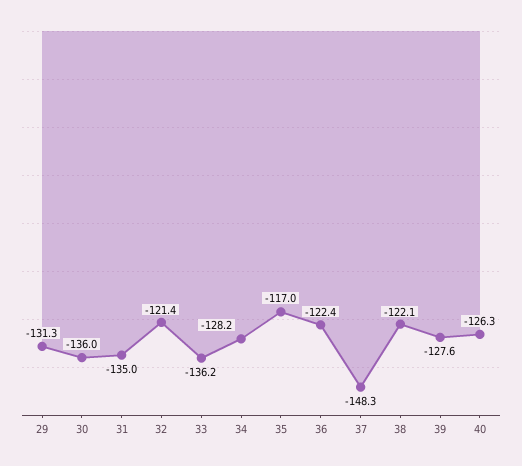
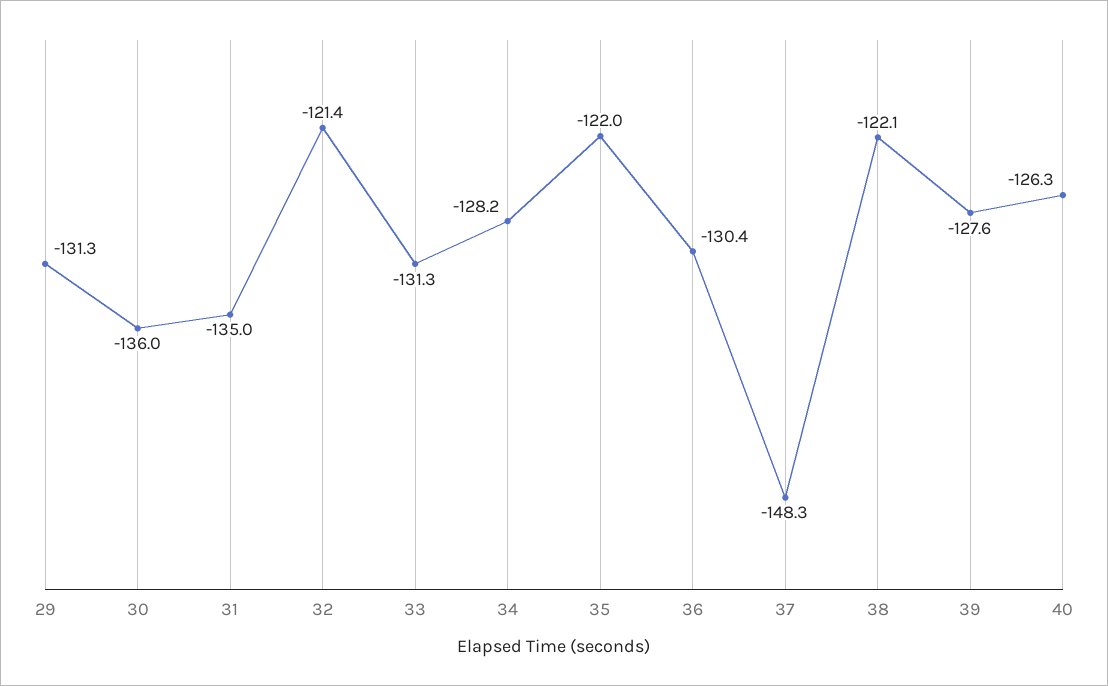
33: -136.2 -> -131.3
35: -117 -> -122
36: -122.4 -> -130.4

